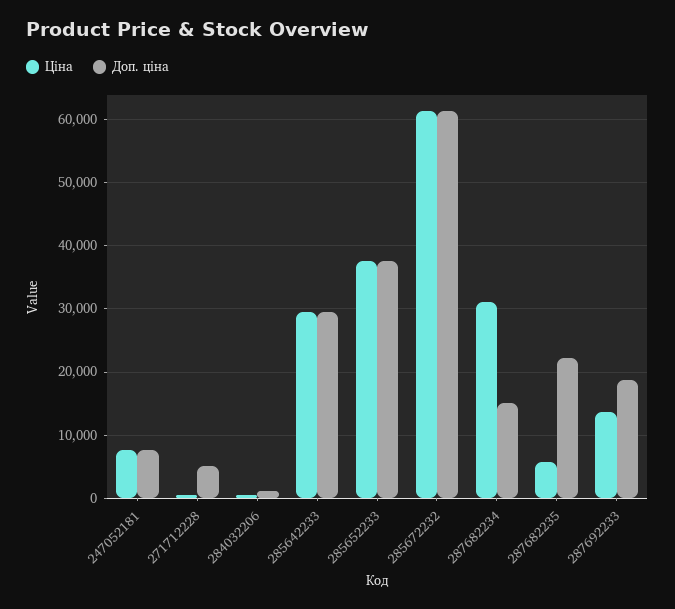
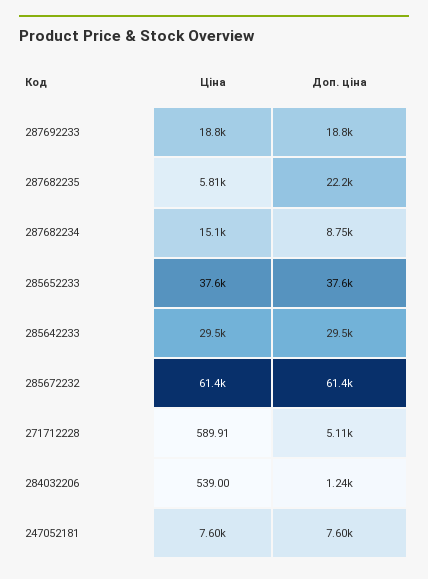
Ціна, 287682234: 31000 -> 15100
Доп. ціна, 287682234: 15000 -> 8750
Ціна, 287692233: 14000 -> 18800

